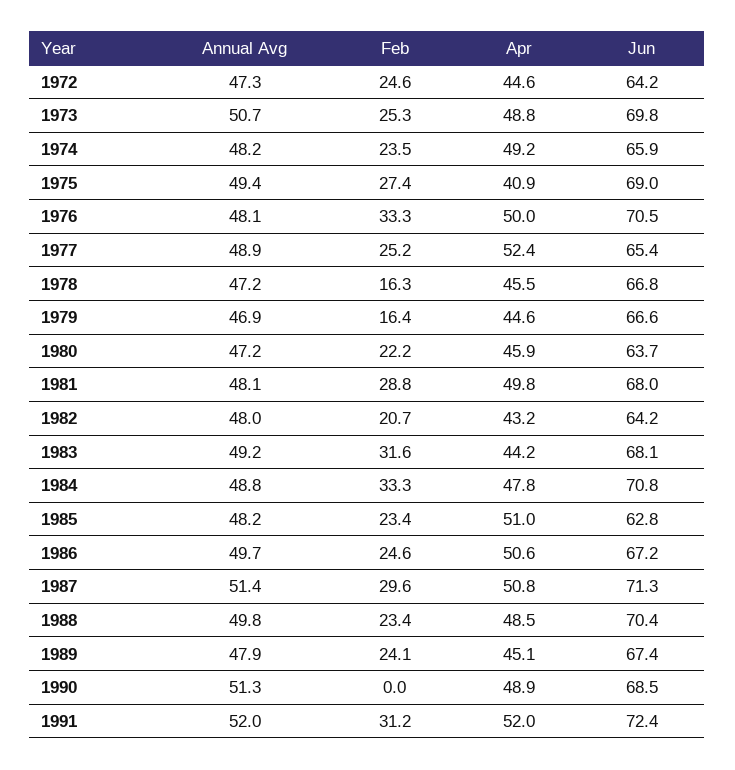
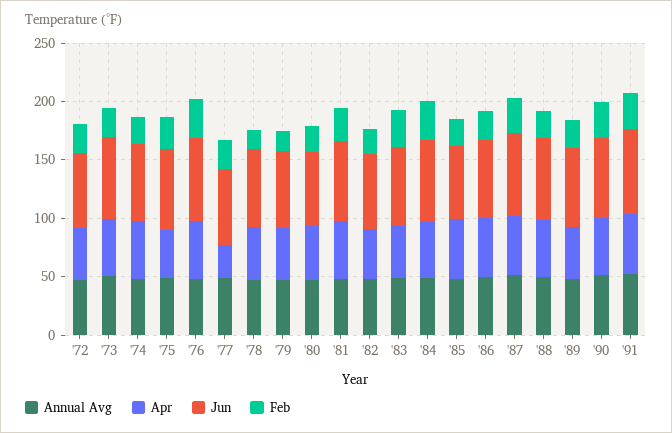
Apr, 1977: 52.4 -> 30
Feb, 1990: 0 -> 30

